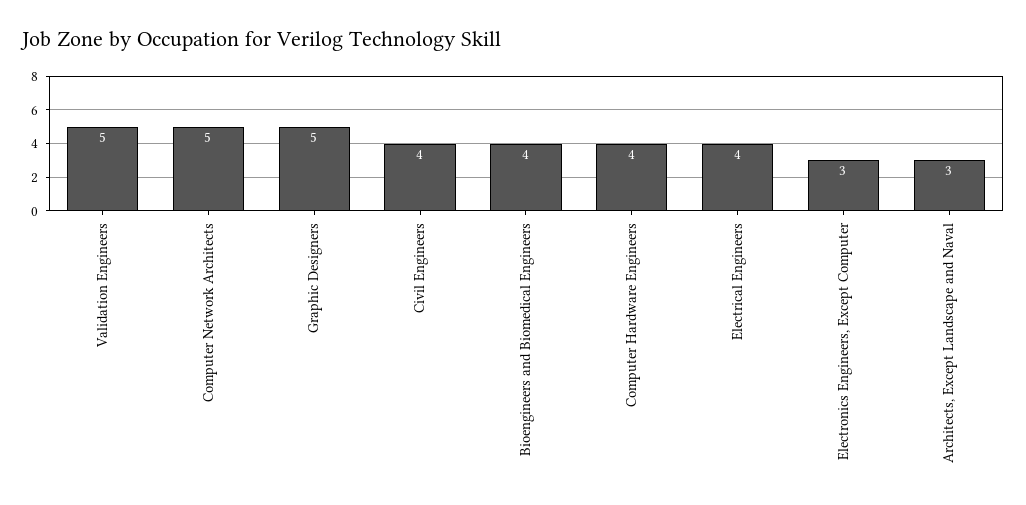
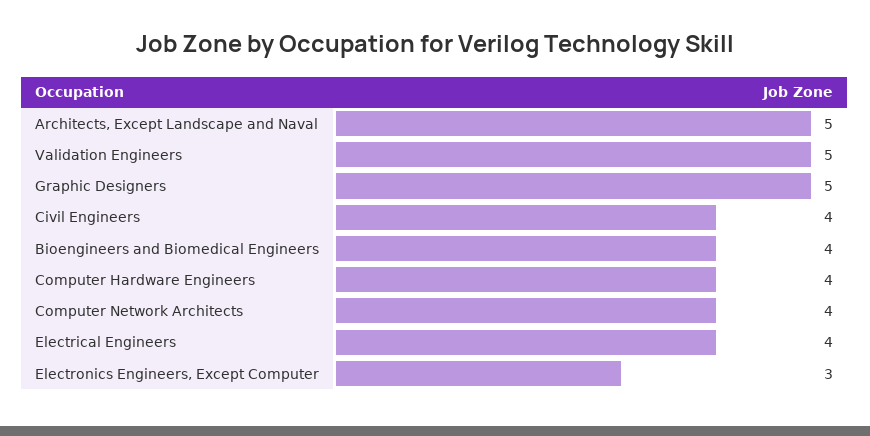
Computer Network Architects: 5 -> 4
Architects, Except Landscape and Naval: 3 -> 5

